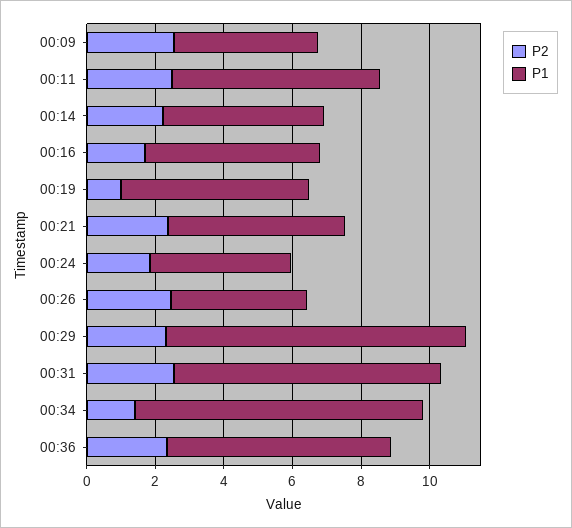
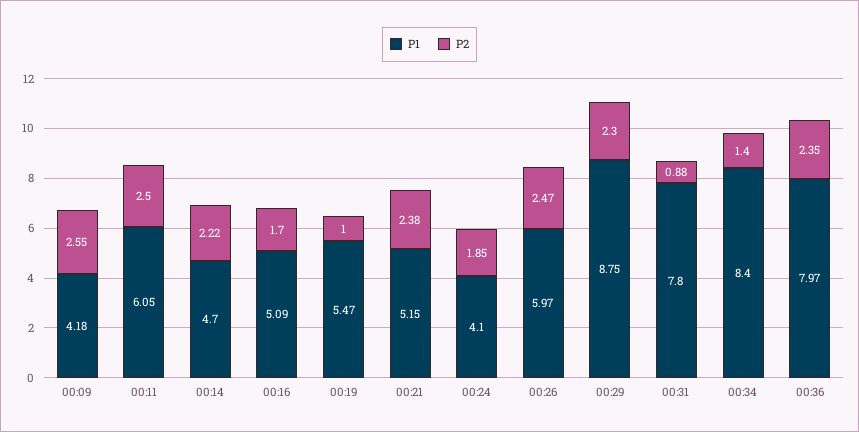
P1, 00:26: 4 -> 5.97
P2, 00:31: 2.5 -> 0.88
P1, 00:36: 6.5 -> 7.97

